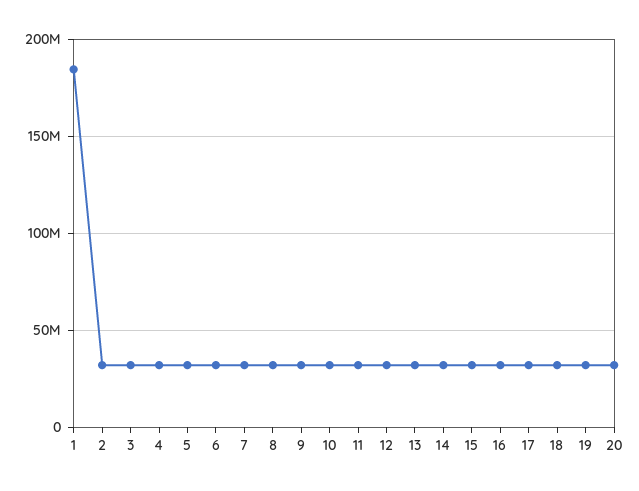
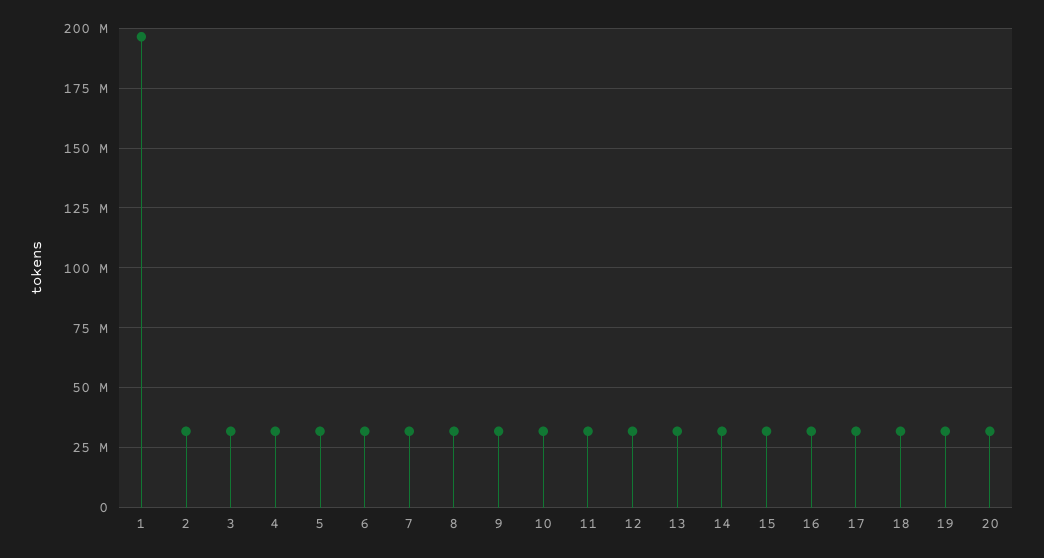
1: 185000000 -> 195000000

